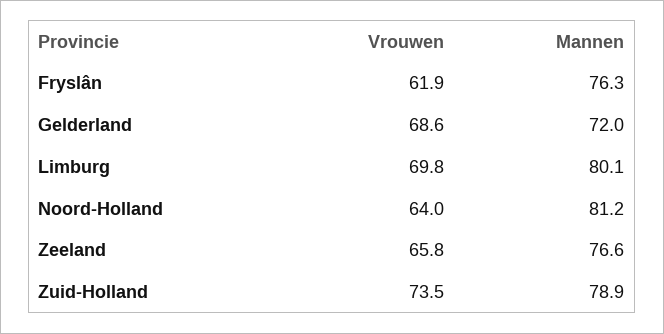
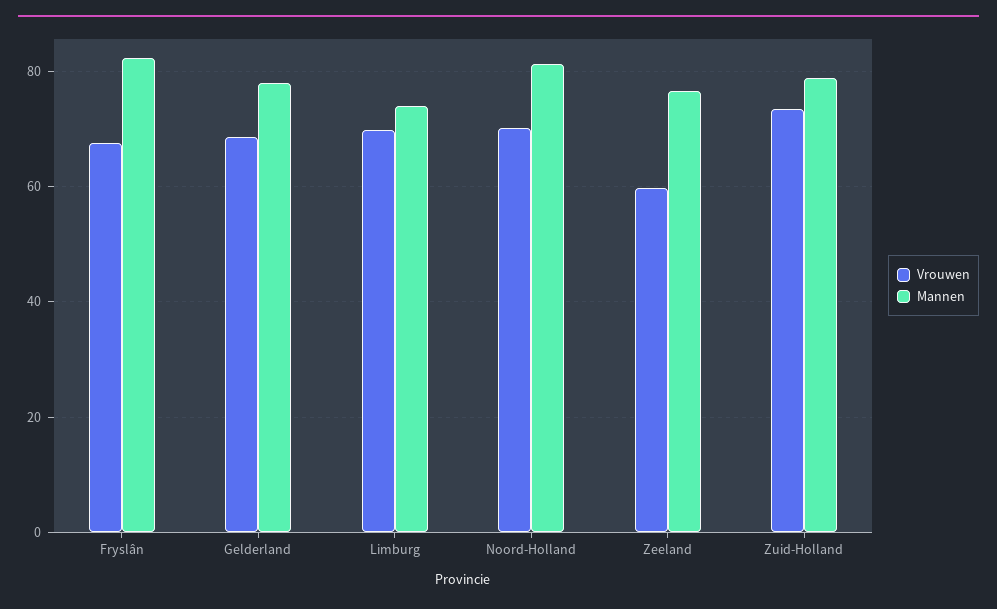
Vrouwen, Fryslân: 61.9 -> 68
Mannen, Fryslân: 76.3 -> 82
Mannen, Gelderland: 72 -> 78
Mannen, Limburg: 80.1 -> 74
Vrouwen, Noord-Holland: 64 -> 70
Vrouwen, Zeeland: 65.8 -> 60

